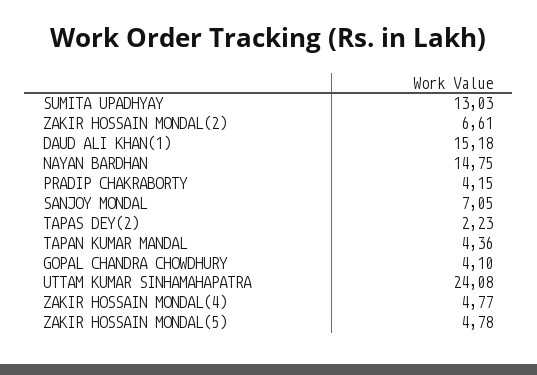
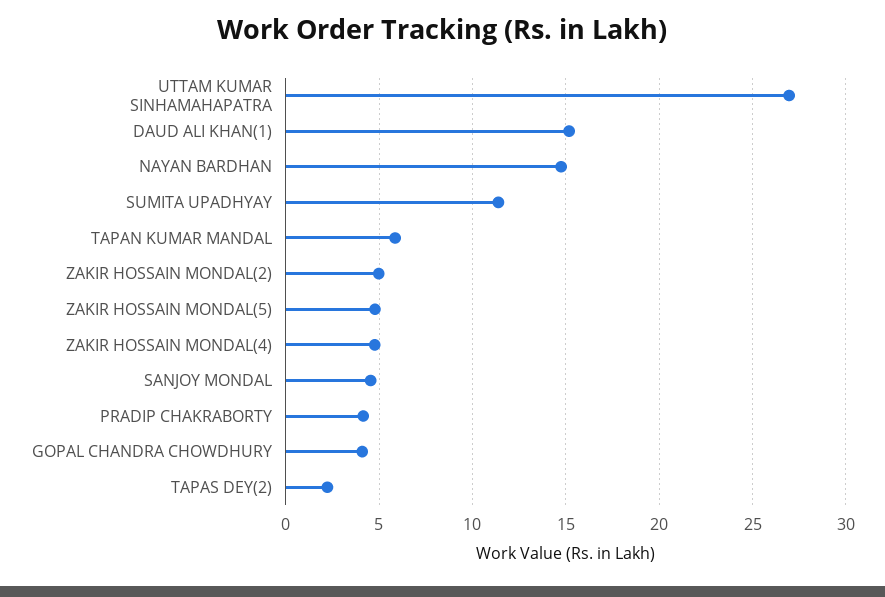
SUMITA UPADHYAY: 13.03 -> 11.5
ZAKIR HOSSAIN MONDAL(2): 6.61 -> 5
SANJOY MONDAL: 7.05 -> 4.5
TAPAN KUMAR MANDAL: 4.36 -> 6
UTTAM KUMAR SINHAMAHAPATRA: 24.08 -> 27

